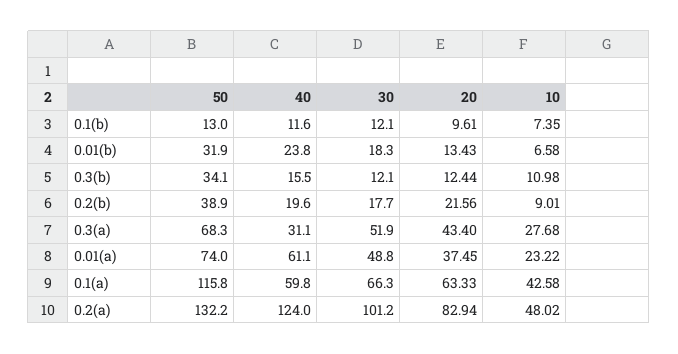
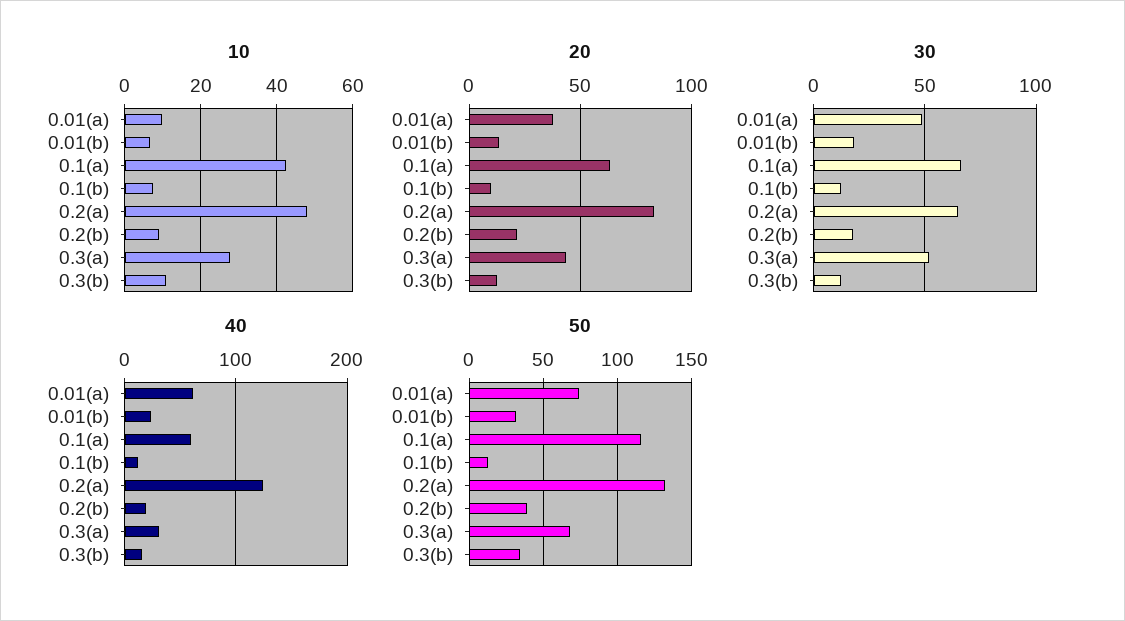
10, 0.01(a): 23.22 -> 10
30, 0.2(a): 101.2 -> 65

